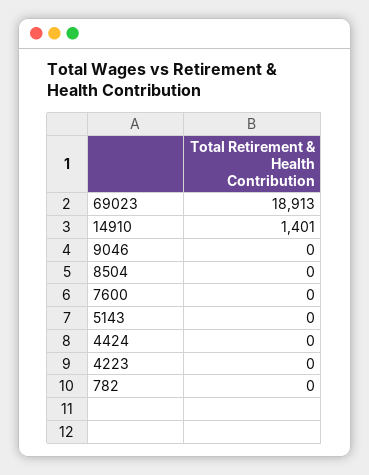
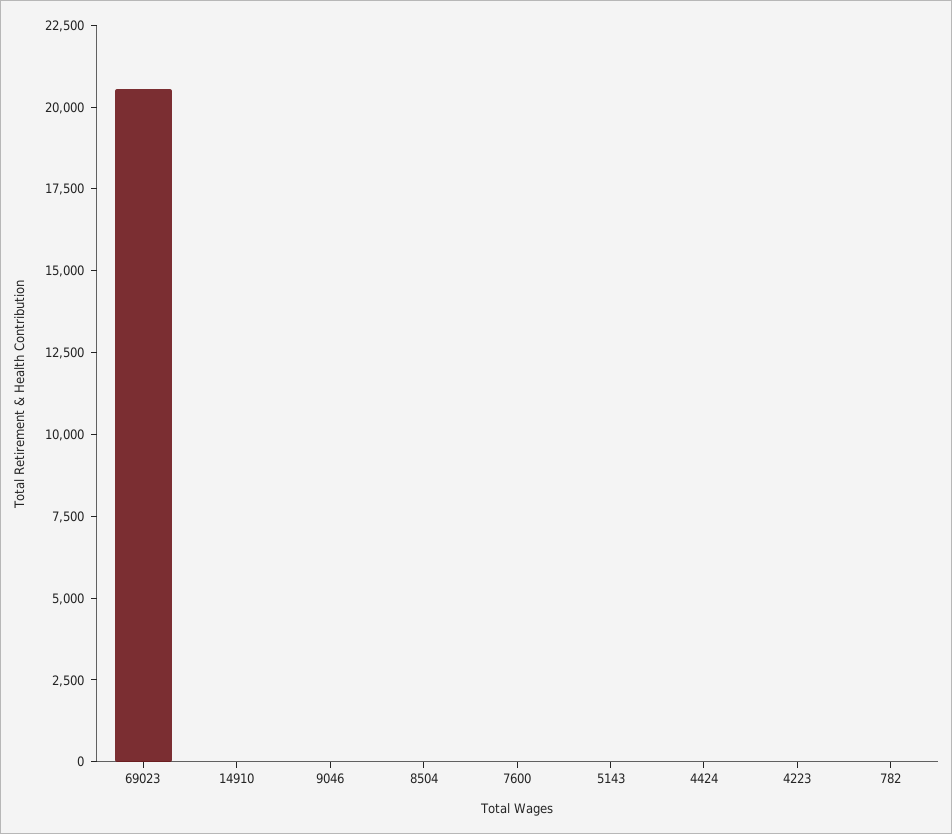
69023: 18913 -> 20500
14910: 1401 -> 0

